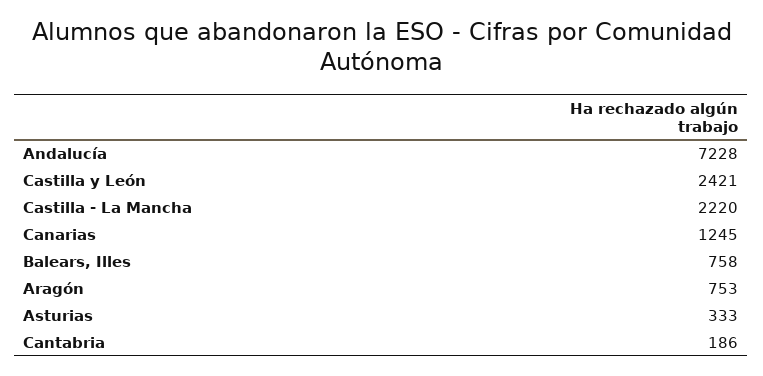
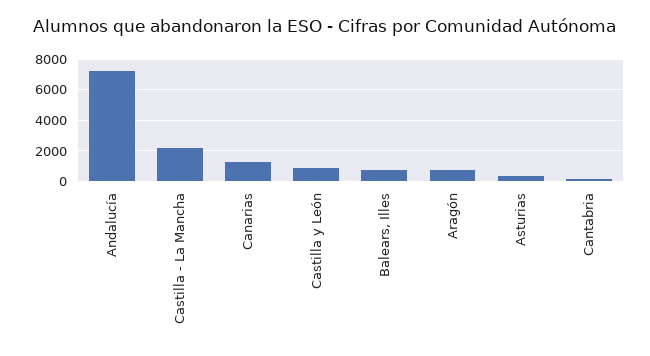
Castilla y León: 2421 -> 1000

